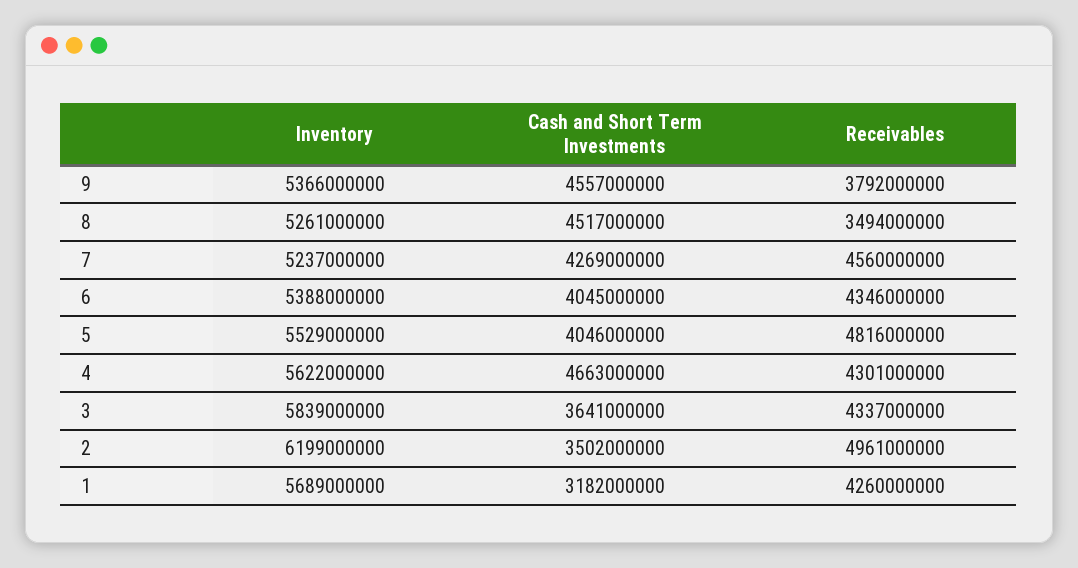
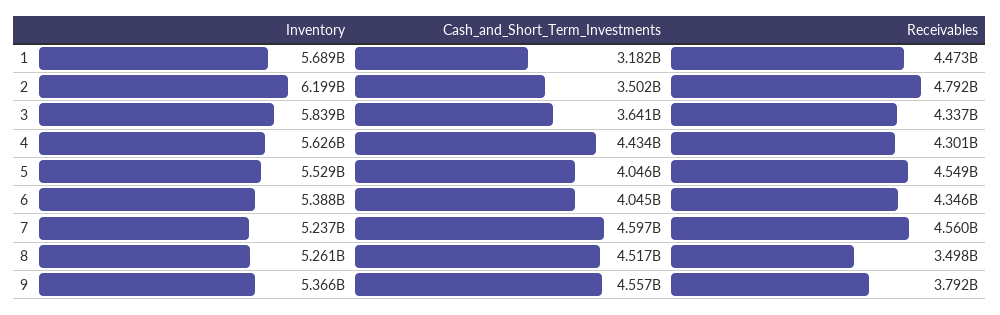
Receivables, 8: 3494000000 -> 3498000000
Cash and Short Term Investments, 7: 4269000000 -> 4597000000
Receivables, 5: 4816000000 -> 4549000000
Inventory, 4: 5622000000 -> 5626000000
Cash and Short Term Investments, 4: 4663000000 -> 4434000000
Receivables, 2: 4961000000 -> 4792000000
Receivables, 1: 4260000000 -> 4473000000

